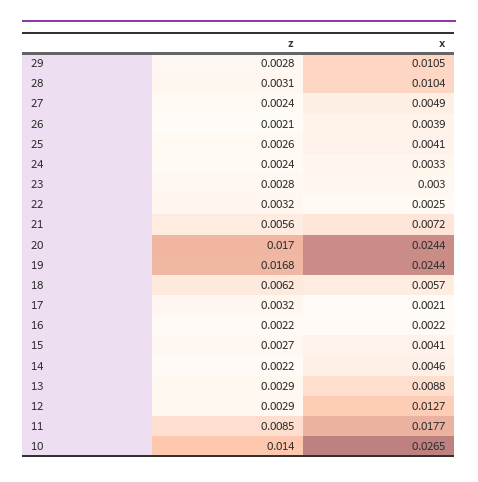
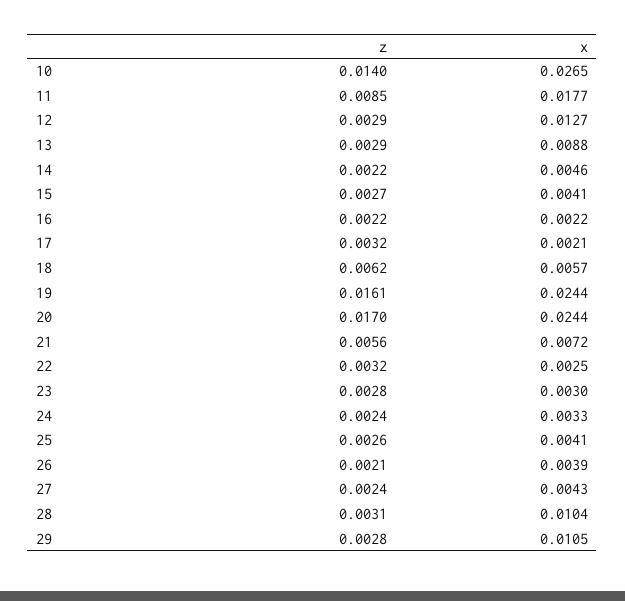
x, 27: 0.0049 -> 0.0043
z, 19: 0.0168 -> 0.0161

